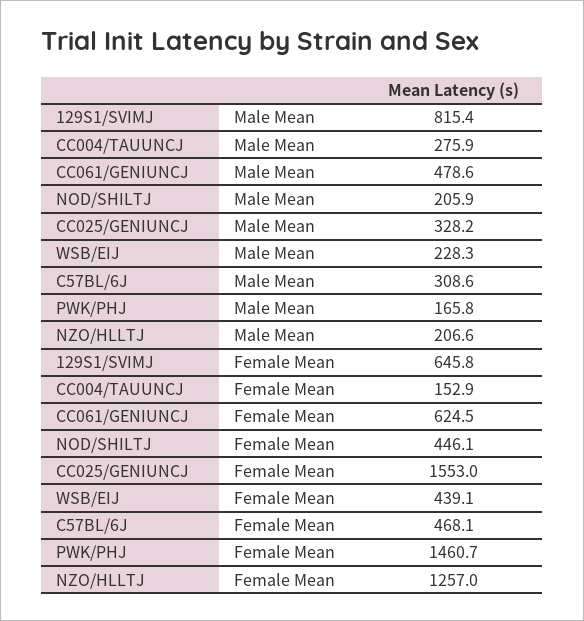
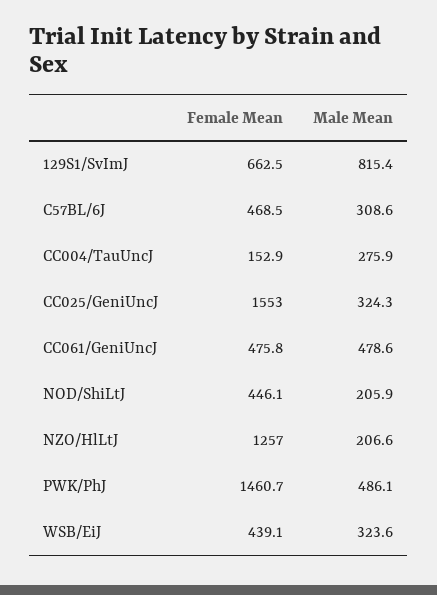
CC025/GENIUNCJ, Male Mean: 328.2 -> 324.3
WSB/EIJ, Male Mean: 228.3 -> 323.6
PWK/PHJ, Male Mean: 165.8 -> 486.1
129S1/SVIMJ, Female Mean: 645.8 -> 662.5
CC061/GENIUNCJ, Female Mean: 624.5 -> 475.8
C57BL/6J, Female Mean: 468.1 -> 468.5

